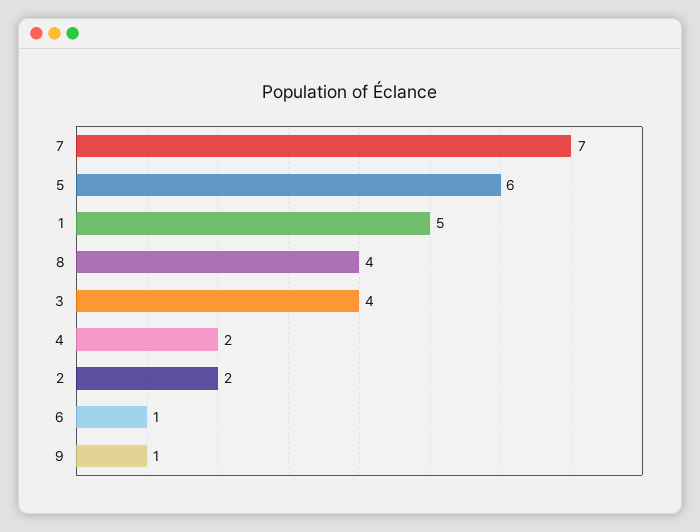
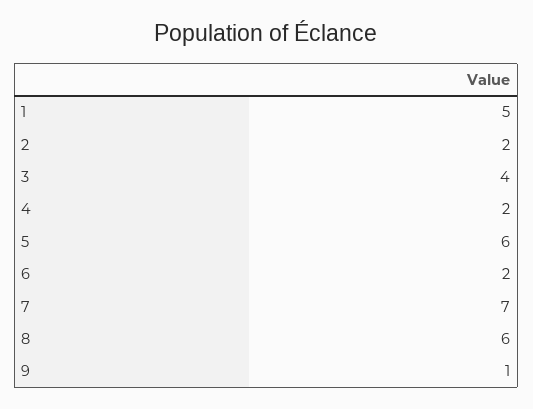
8: 4 -> 6
6: 1 -> 2

